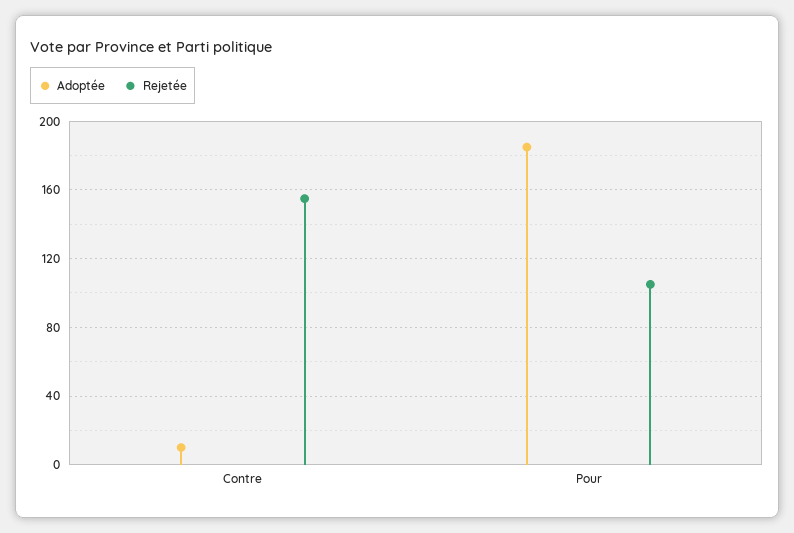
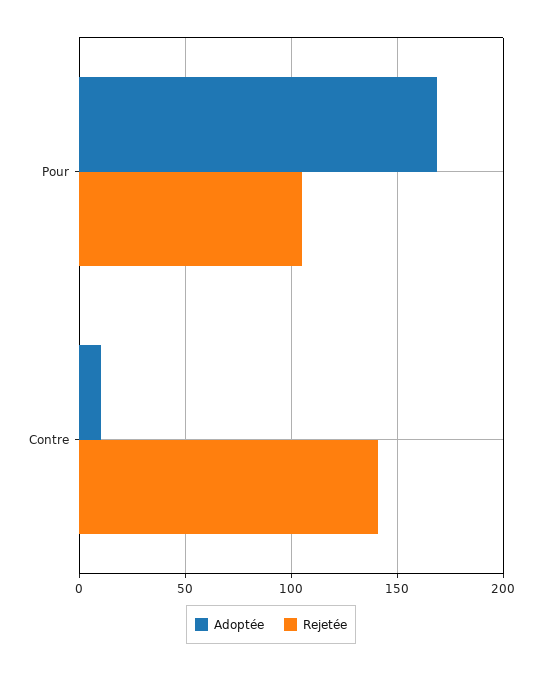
Rejetée, Contre: 155 -> 140
Adoptée, Pour: 185 -> 170

